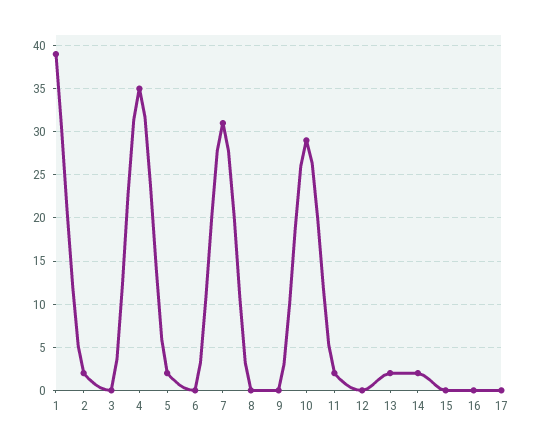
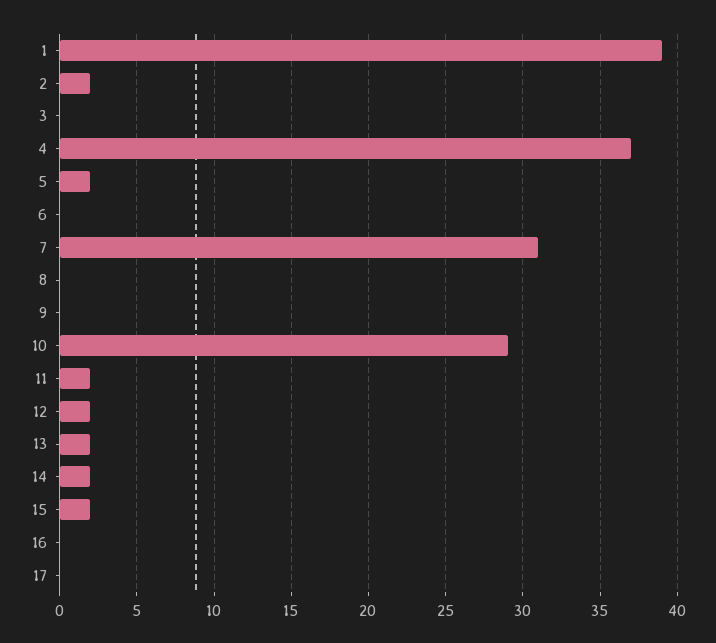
4: 35 -> 37
12: 0 -> 2
15: 0 -> 2

